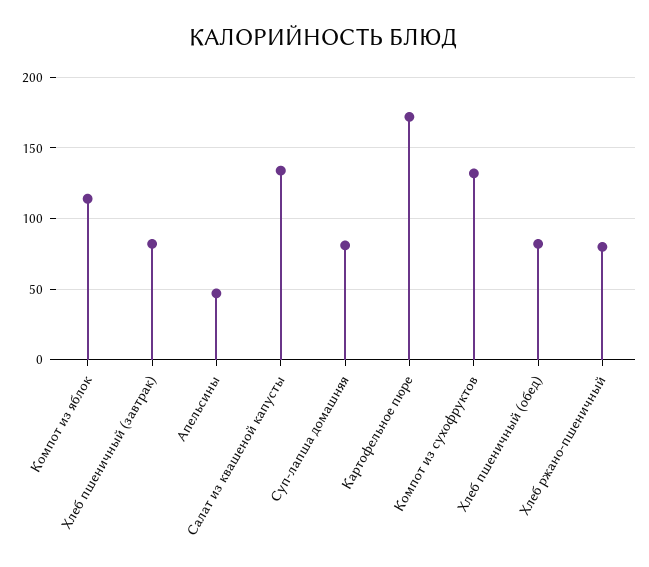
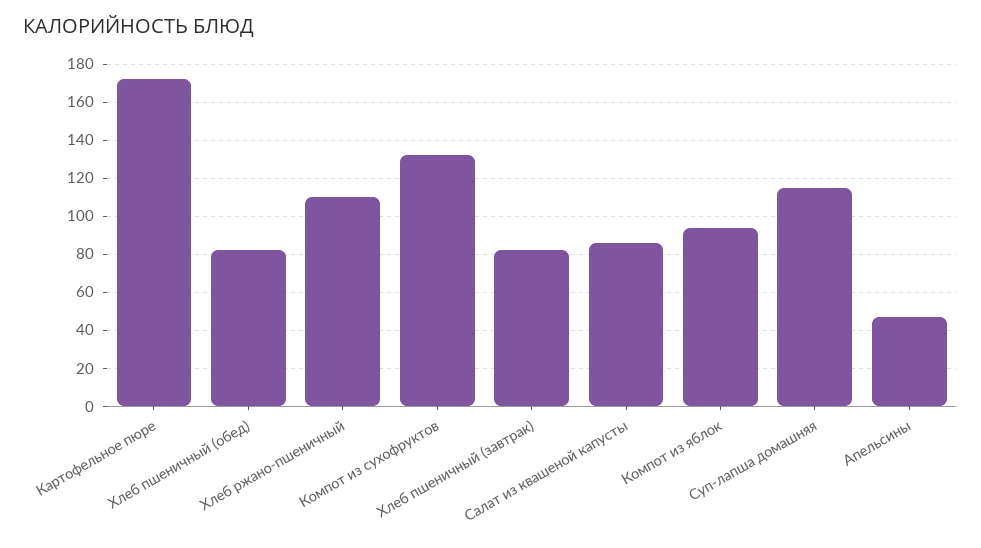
Компот из яблок: 115 -> 95
Салат из квашеной капусты: 135 -> 85
Суп-лапша домашняя: 80 -> 115
Хлеб ржано-пшеничный: 80 -> 110

